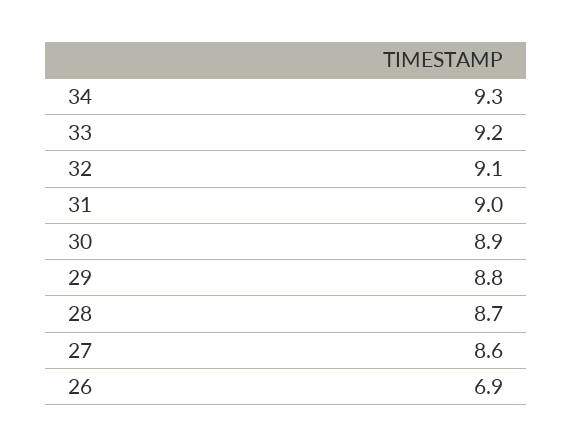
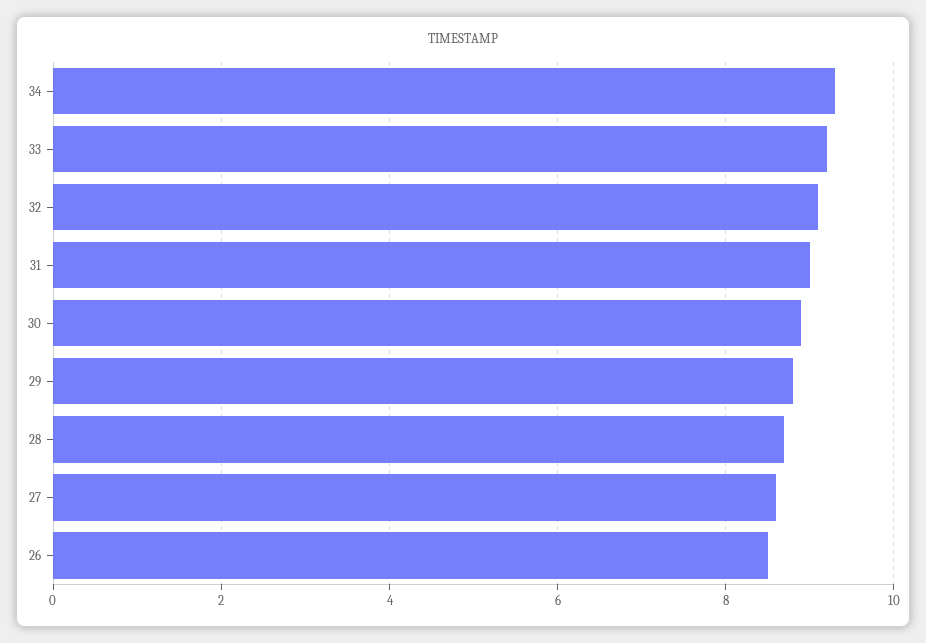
26: 6.9 -> 8.5

